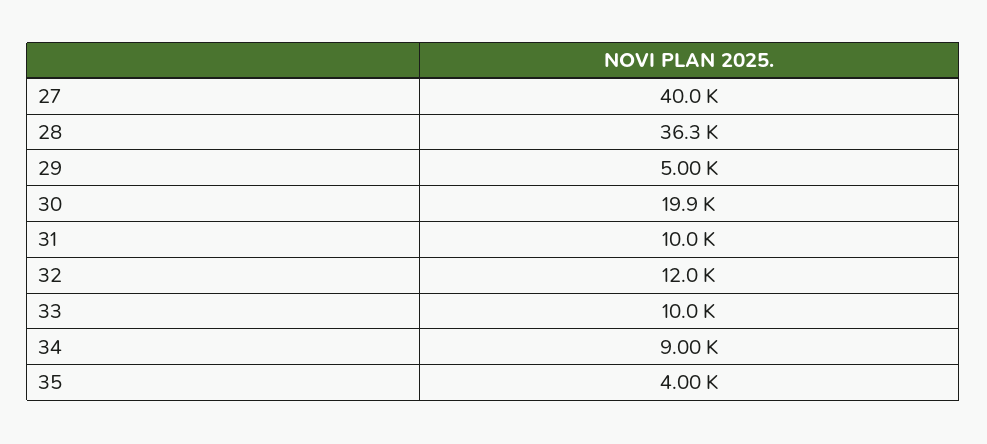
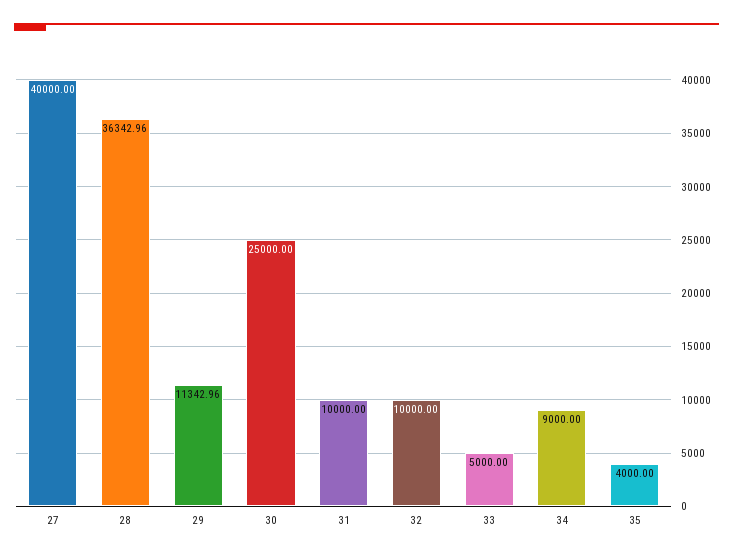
29: 5000 -> 11342.96
30: 19900 -> 25000
32: 12000 -> 10000
33: 10000 -> 5000

